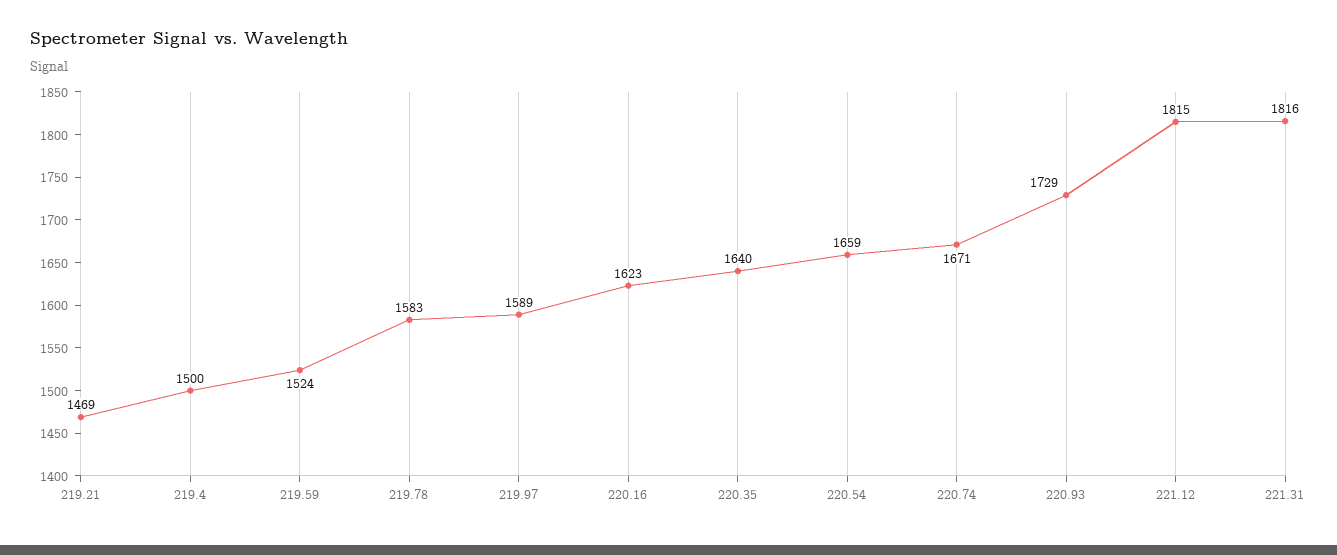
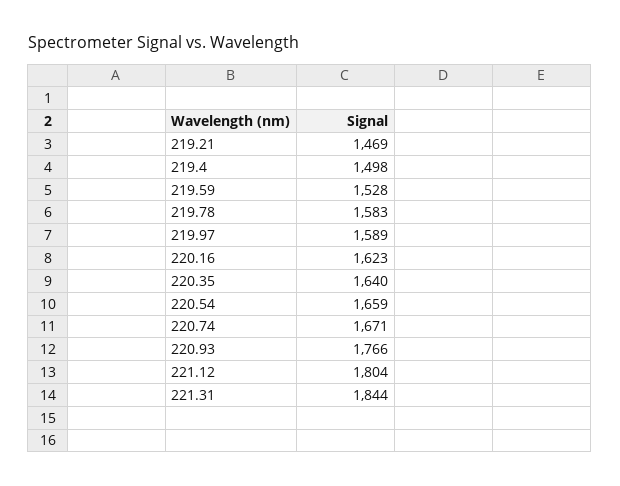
219.4: 1500 -> 1498
219.59: 1524 -> 1528
220.93: 1729 -> 1766
221.12: 1815 -> 1804
221.31: 1816 -> 1844

